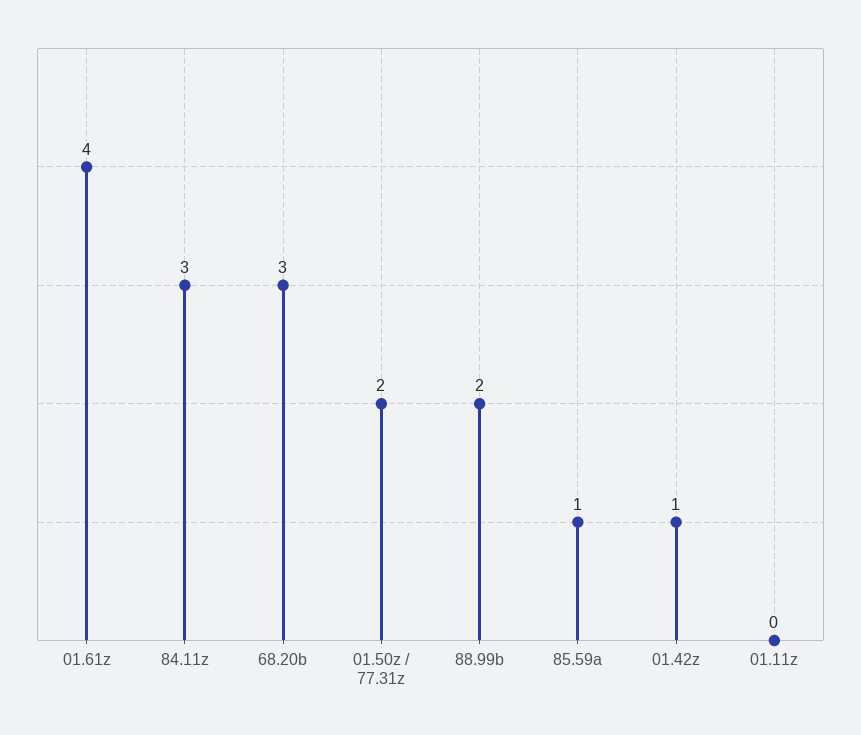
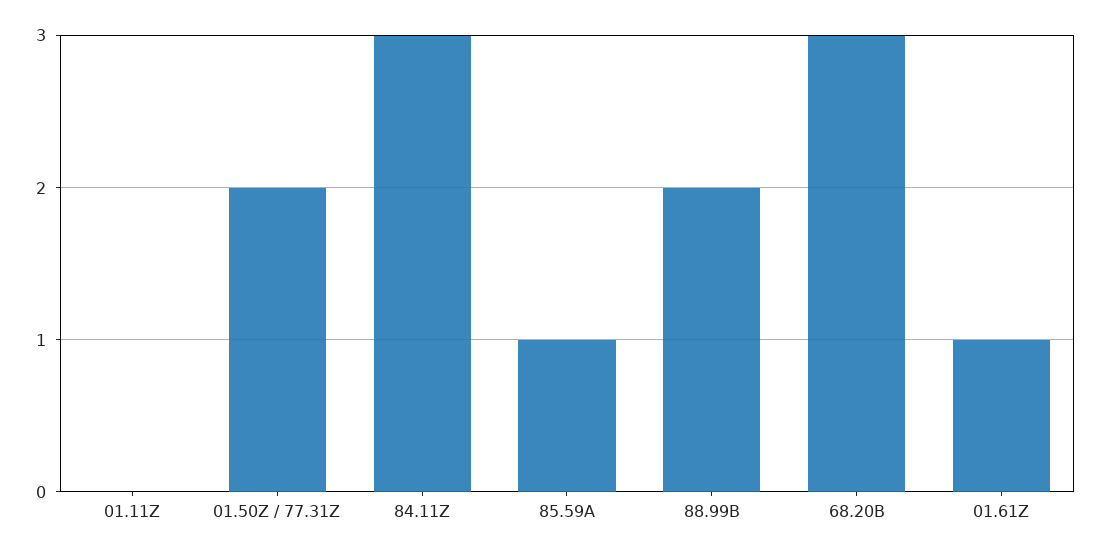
01.61z: 4 -> 1
01.42z: 1 -> none

